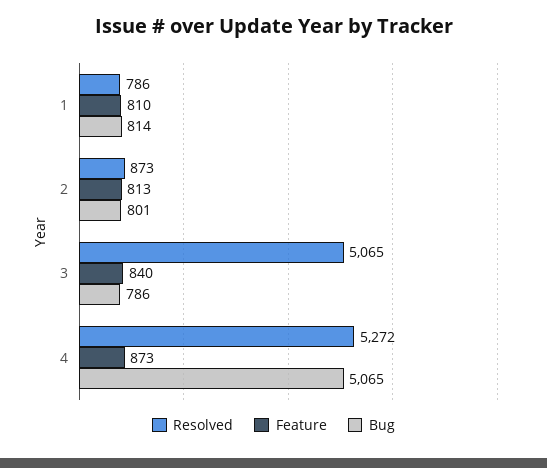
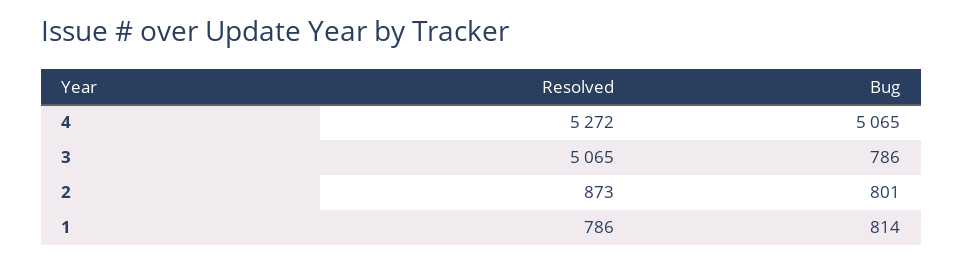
Feature, 1: 810 -> none
Feature, 2: 813 -> none
Feature, 3: 840 -> none
Feature, 4: 873 -> none

